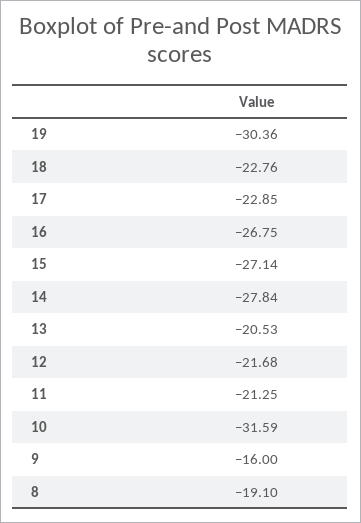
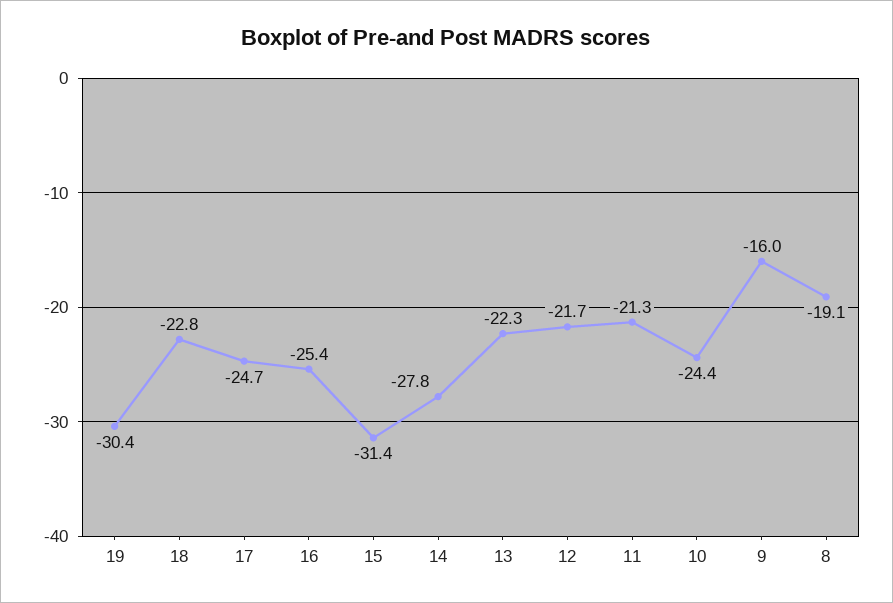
17: -22.85 -> -24.7
16: -26.75 -> -25.4
15: -27.14 -> -31.4
13: -20.53 -> -22.3
10: -31.59 -> -24.4

